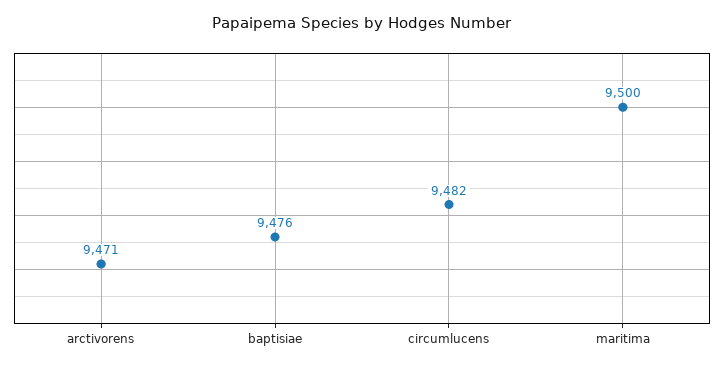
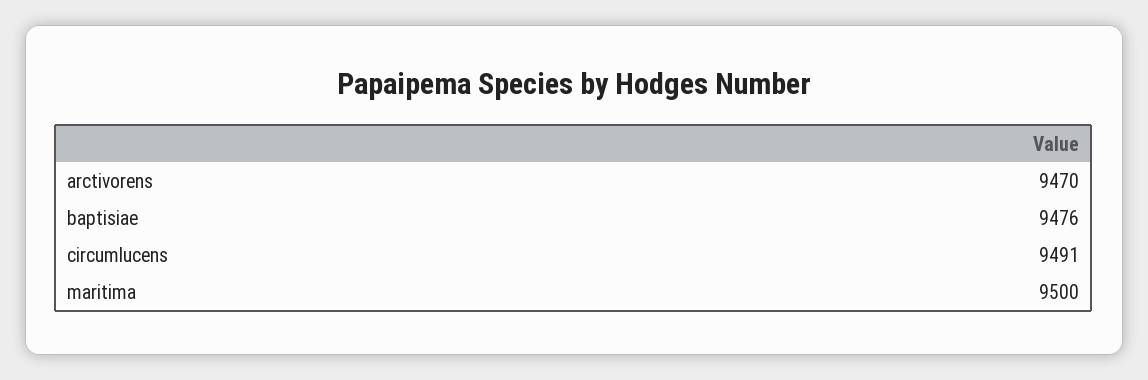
arctivorens: 9471 -> 9470
circumlucens: 9482 -> 9491

